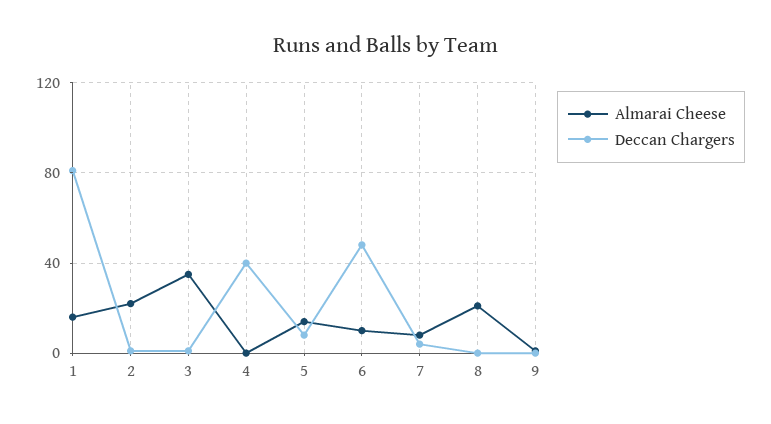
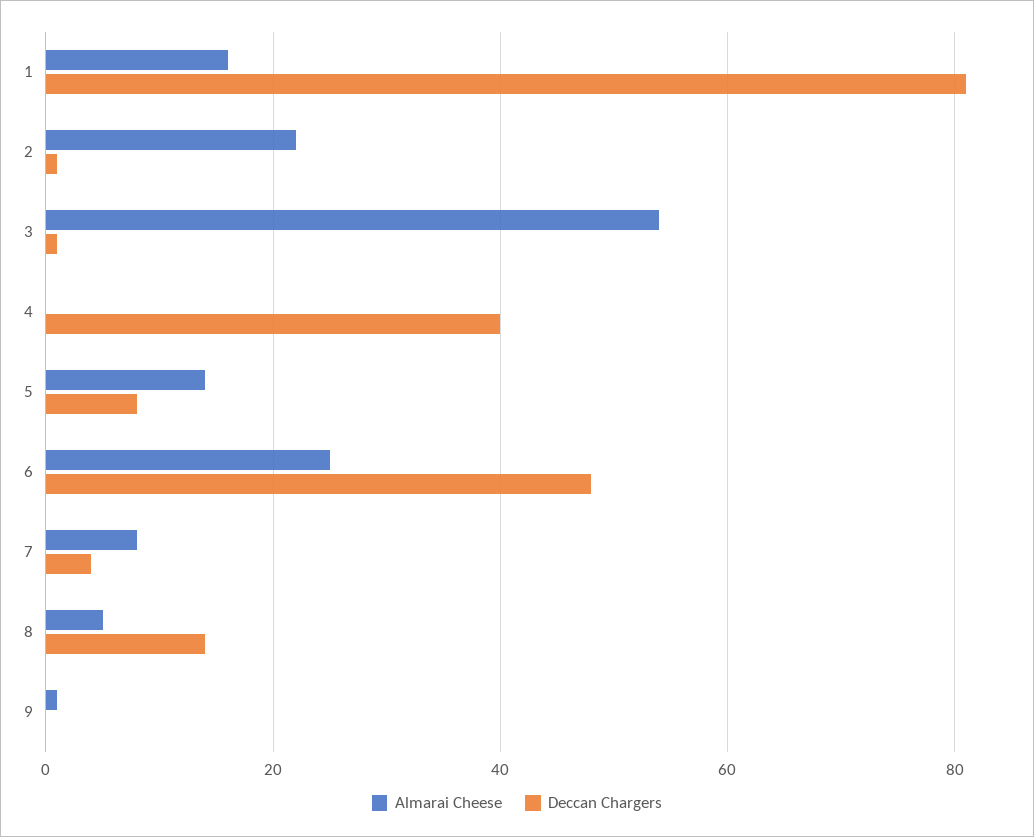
Almarai Cheese, 3: 35 -> 55
Almarai Cheese, 6: 10 -> 25
Almarai Cheese, 8: 20 -> 5
Deccan Chargers, 8: 0 -> 15

